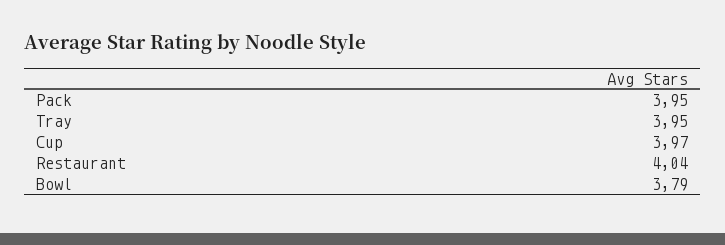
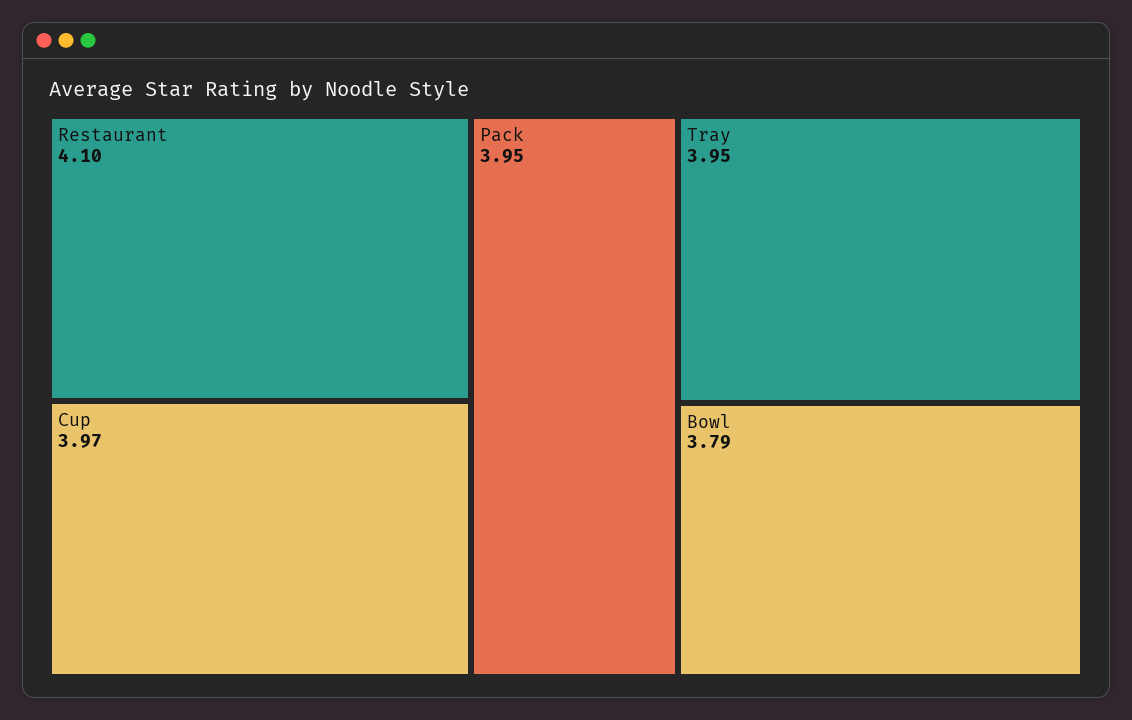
Restaurant: 4.04 -> 4.1

